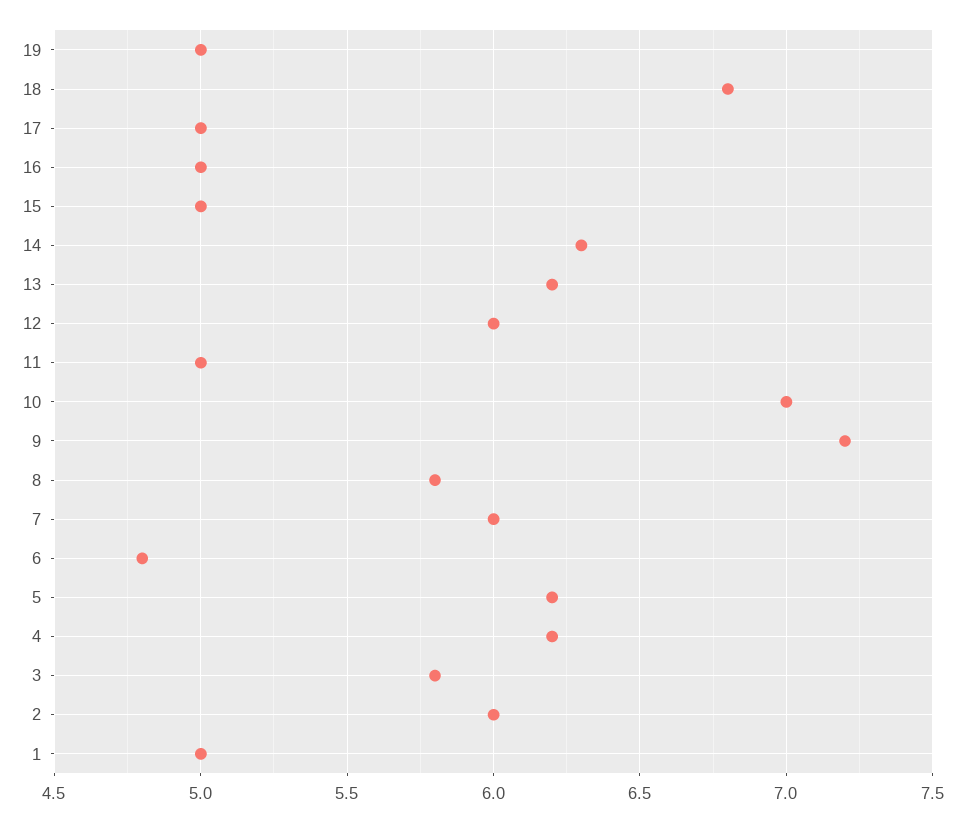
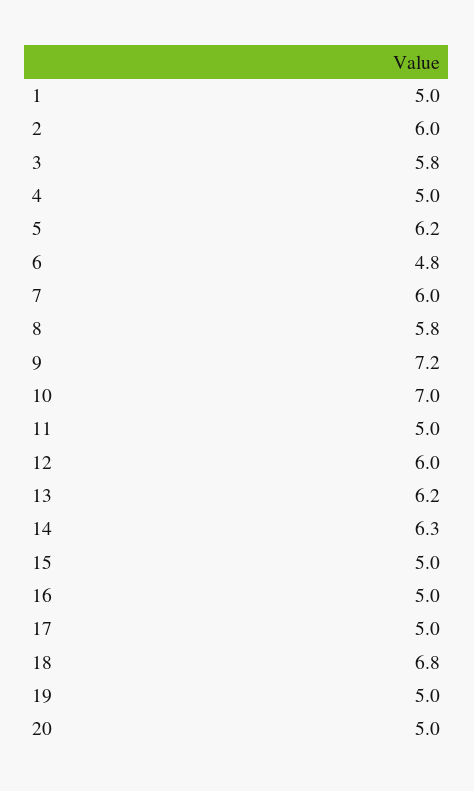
4: 6.2 -> 5
20: none -> 5

